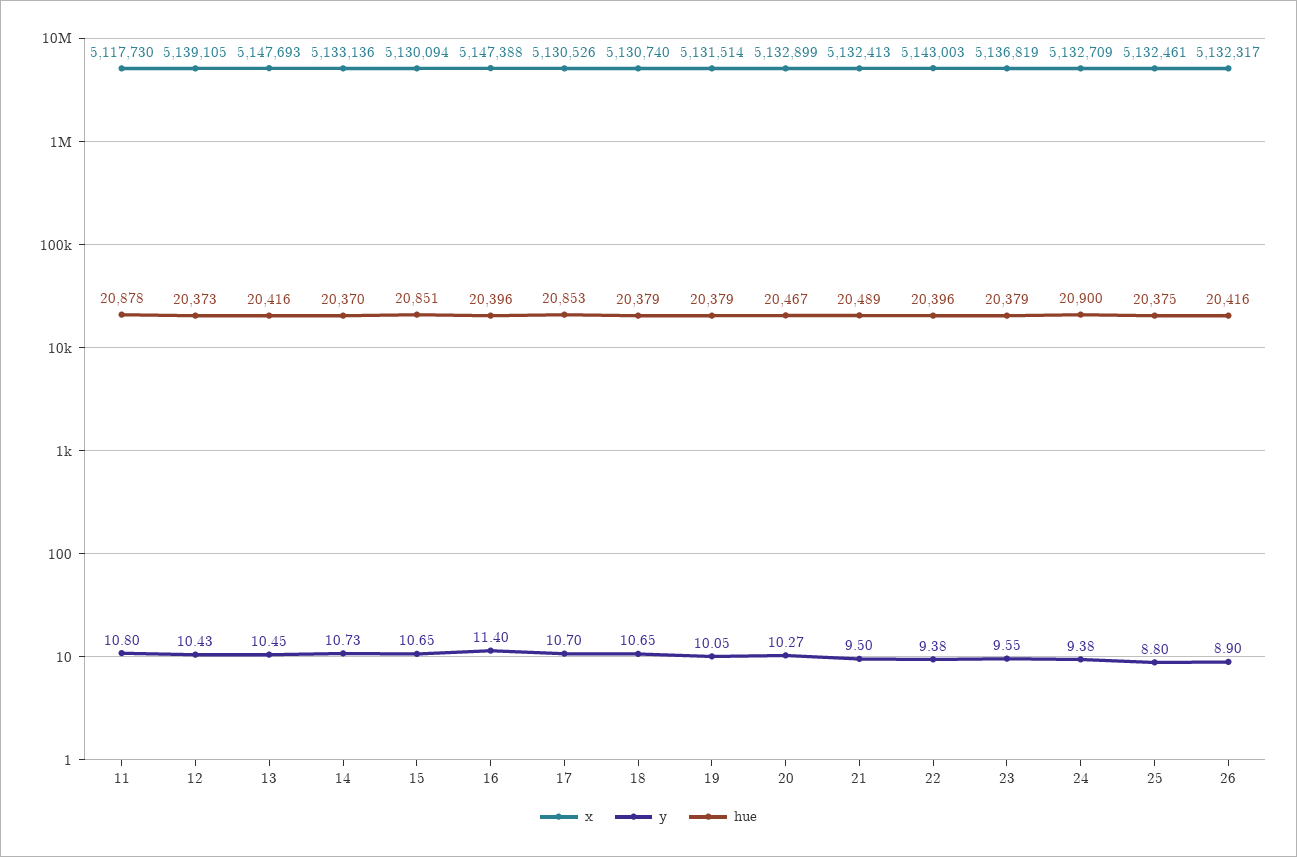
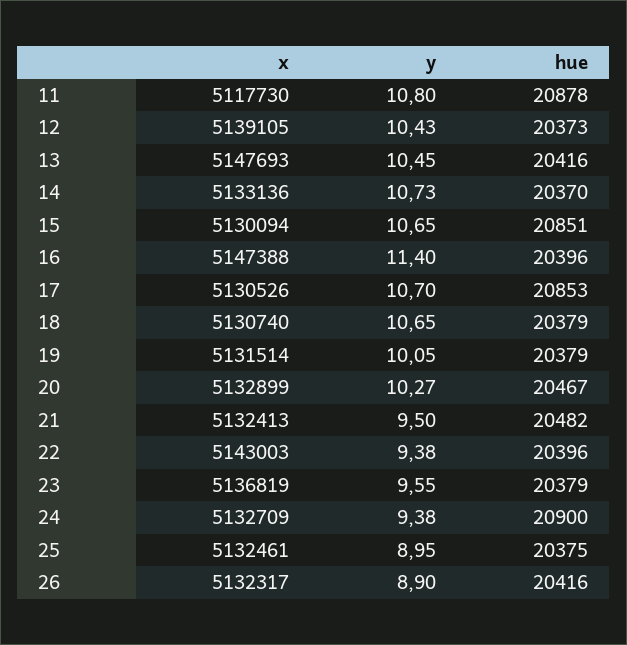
hue, 21: 20489 -> 20482
y, 25: 8.8 -> 8.95

